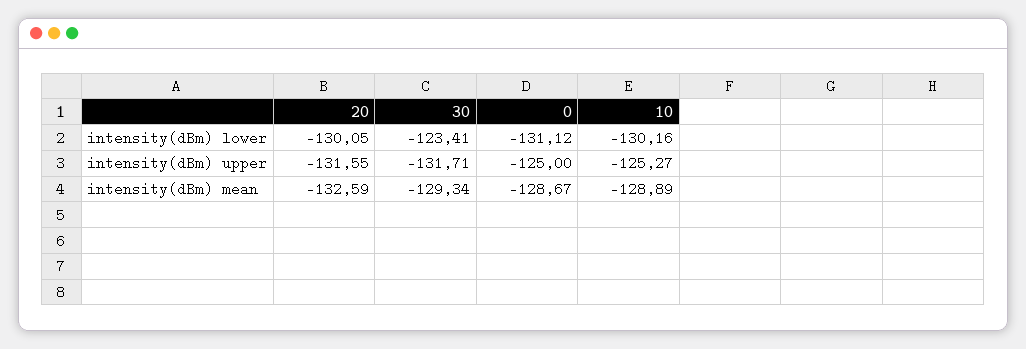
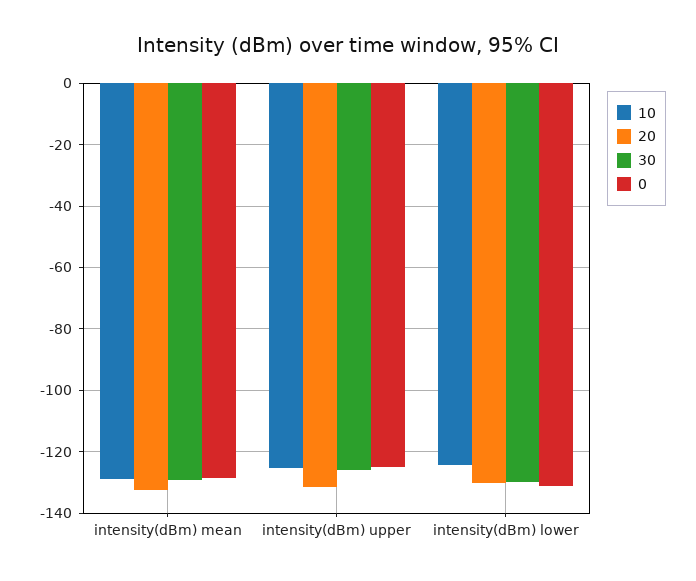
30, intensity(dBm) lower: -123.41 -> -130
10, intensity(dBm) lower: -130.16 -> -124
30, intensity(dBm) upper: -131.71 -> -126

